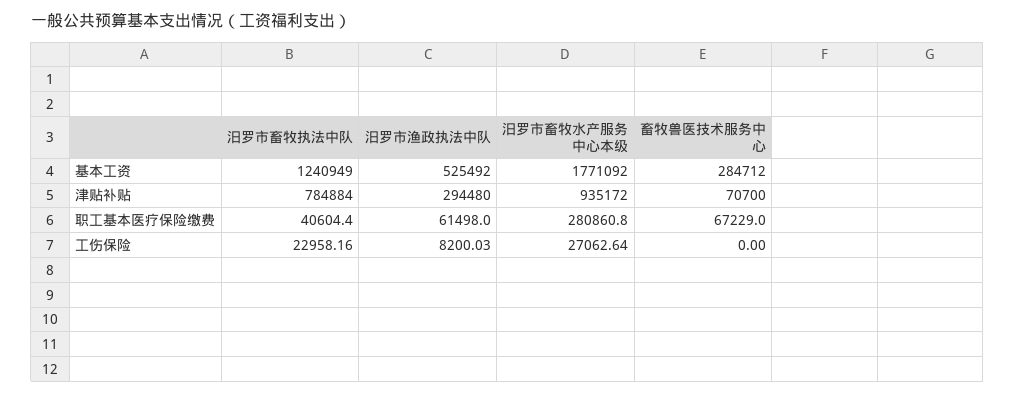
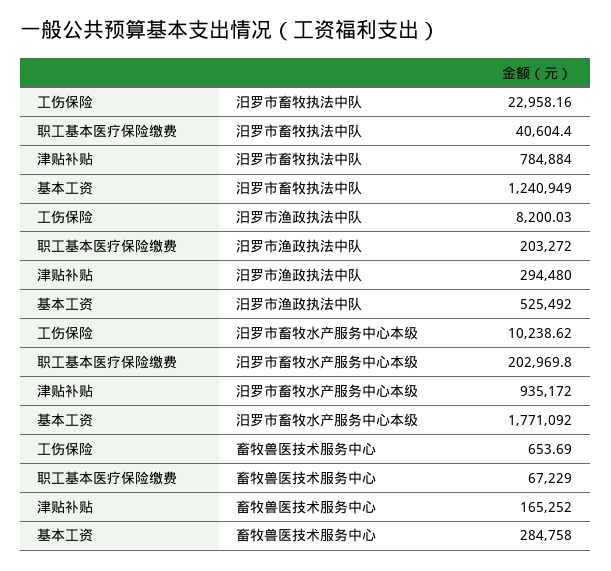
畜牧兽医技术服务中心, 基本工资: 284712 -> 284758
畜牧兽医技术服务中心, 津贴补贴: 70700 -> 165252
汨罗市渔政执法中队, 职工基本医疗保险缴费: 61498 -> 203272
汨罗市畜牧水产服务中心本级, 职工基本医疗保险缴费: 280860.8 -> 202969.8
汨罗市畜牧水产服务中心本级, 工伤保险: 27062.64 -> 10238.62
畜牧兽医技术服务中心, 工伤保险: 0 -> 653.69

